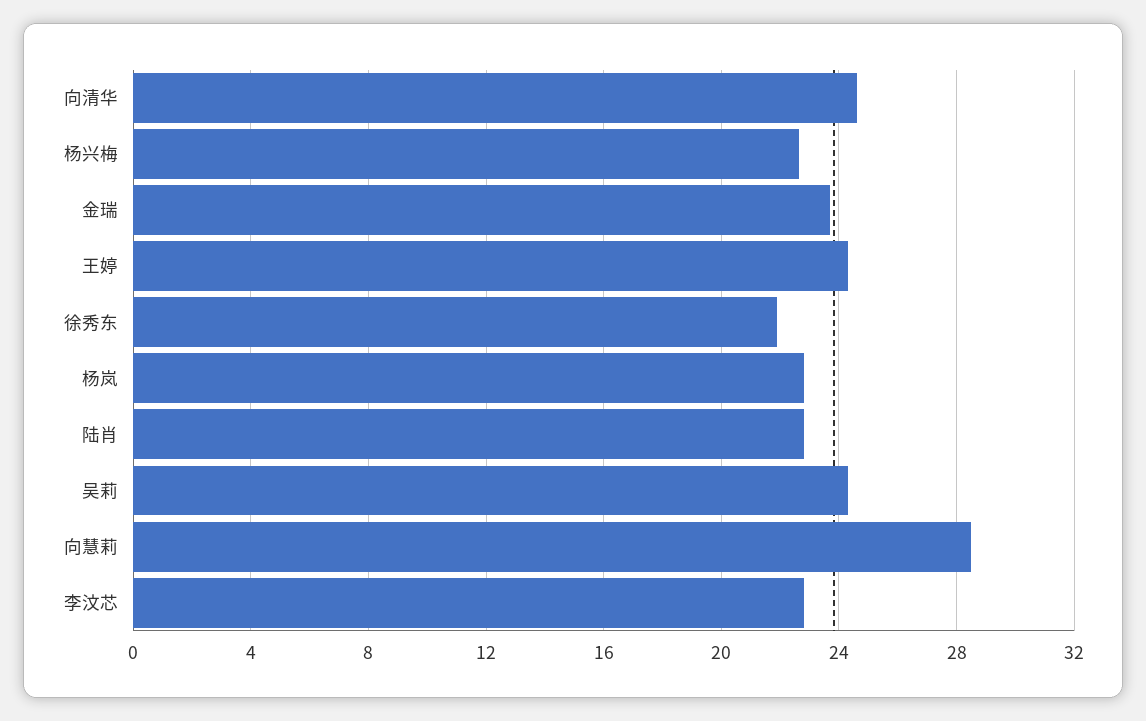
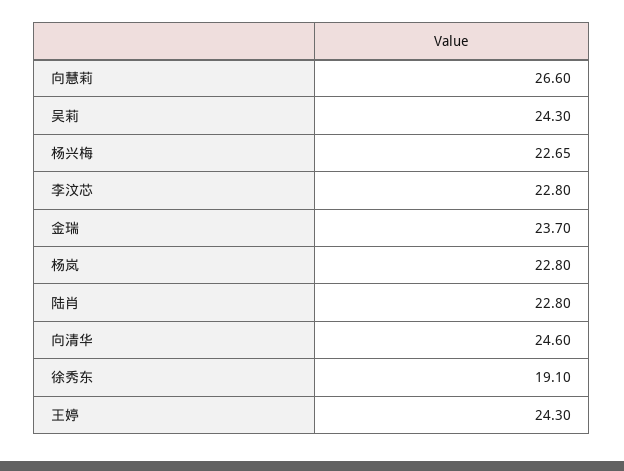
徐秀东: 22 -> 19.1
向慧莉: 28.5 -> 26.6

